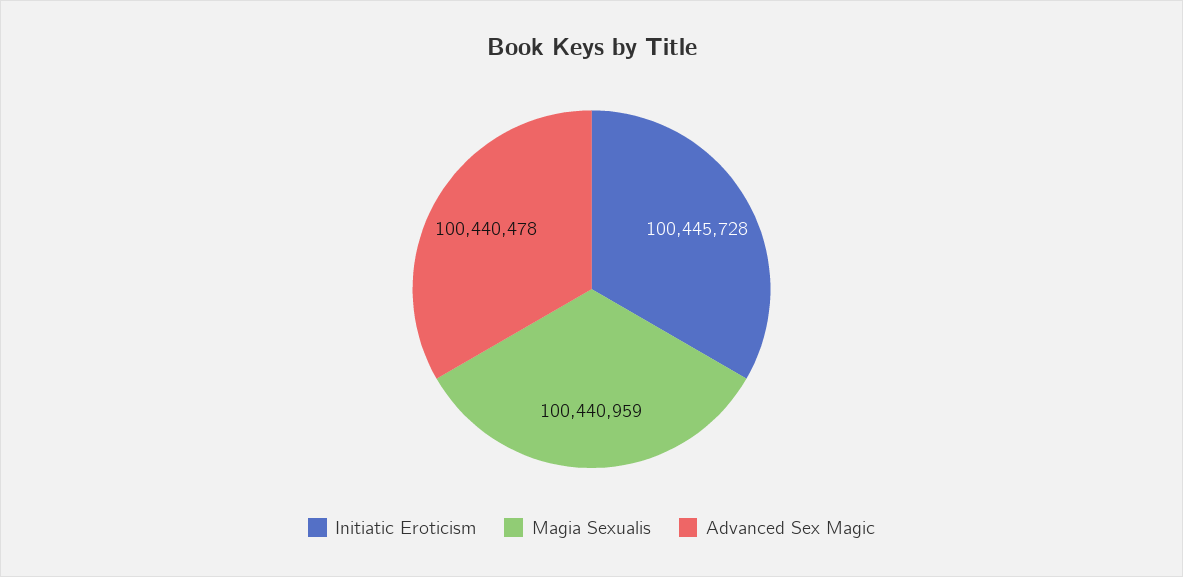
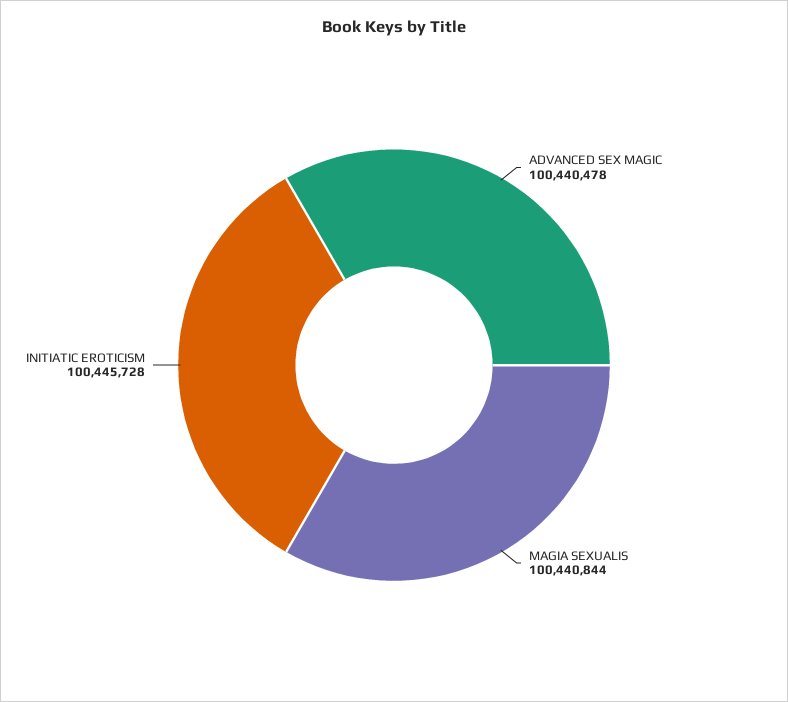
Magia Sexualis: 100440959 -> 100440844

